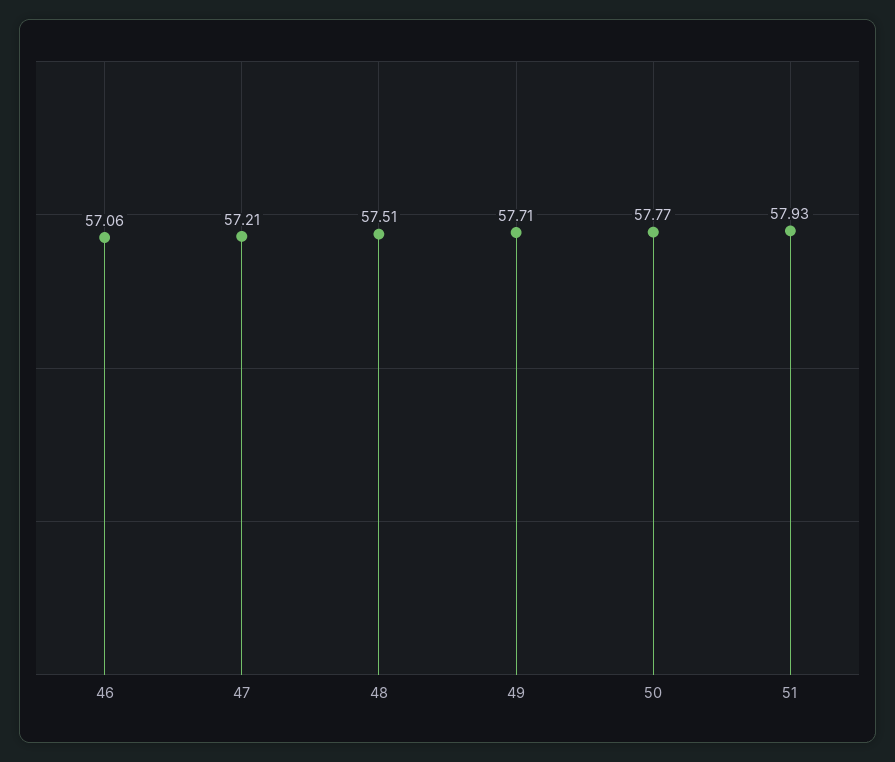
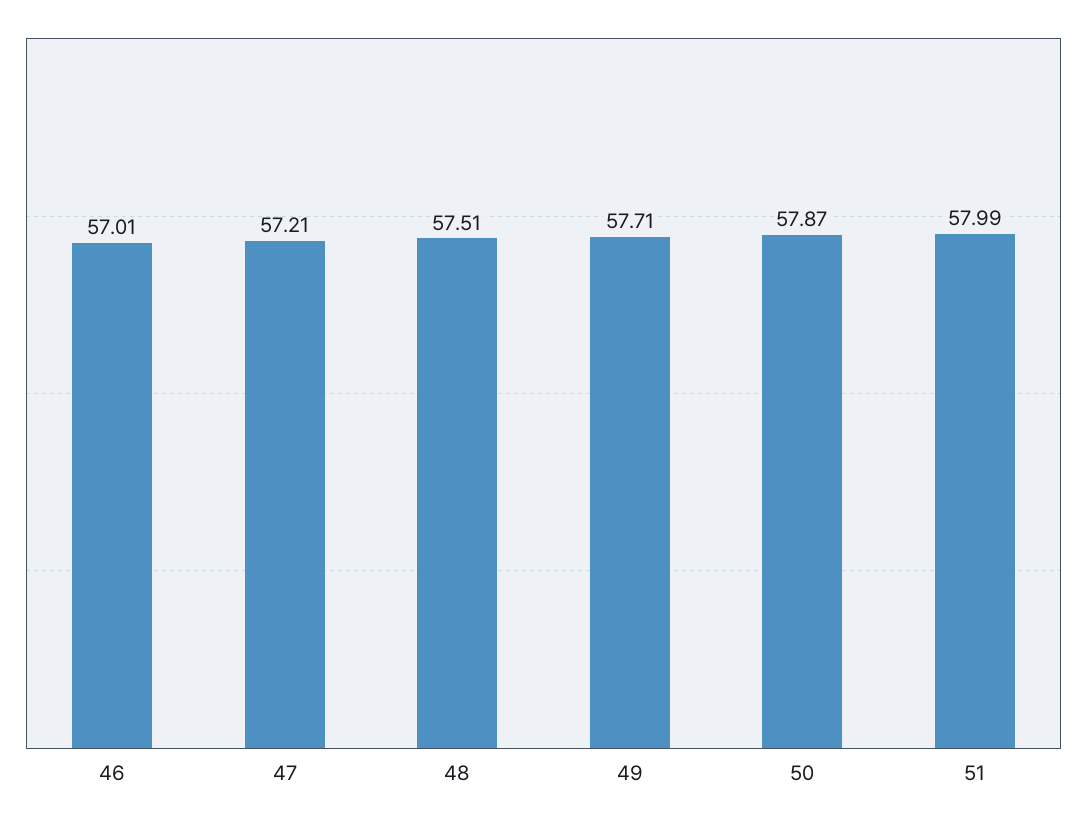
46: 57.06 -> 57.01
50: 57.77 -> 57.87
51: 57.93 -> 57.99

